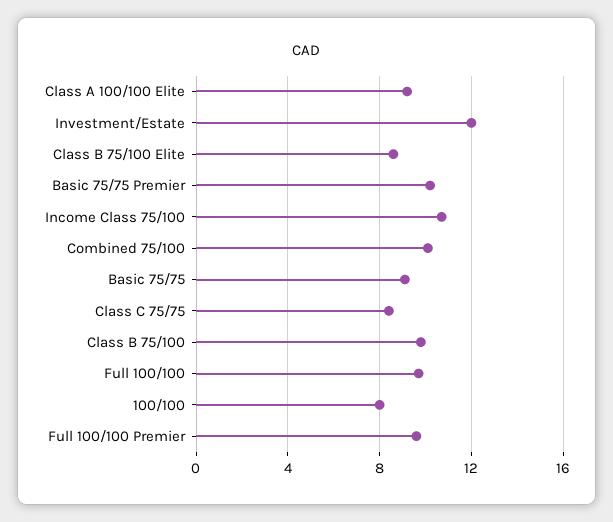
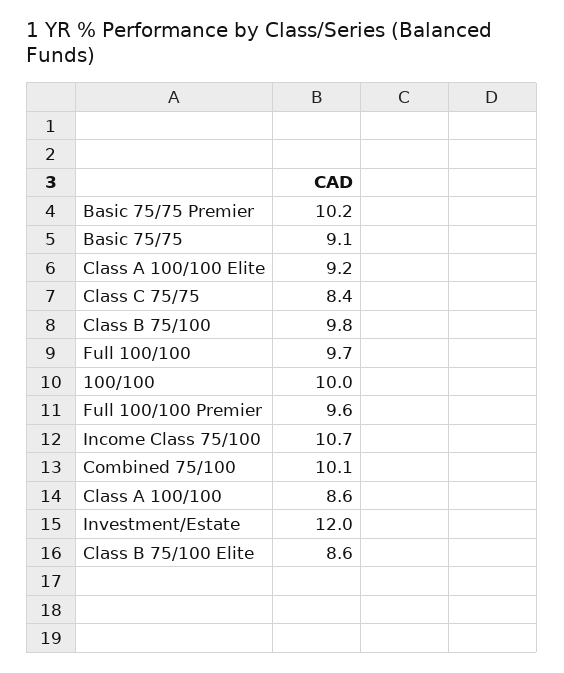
100/100: 8 -> 10
Class A 100/100: none -> 8.6

